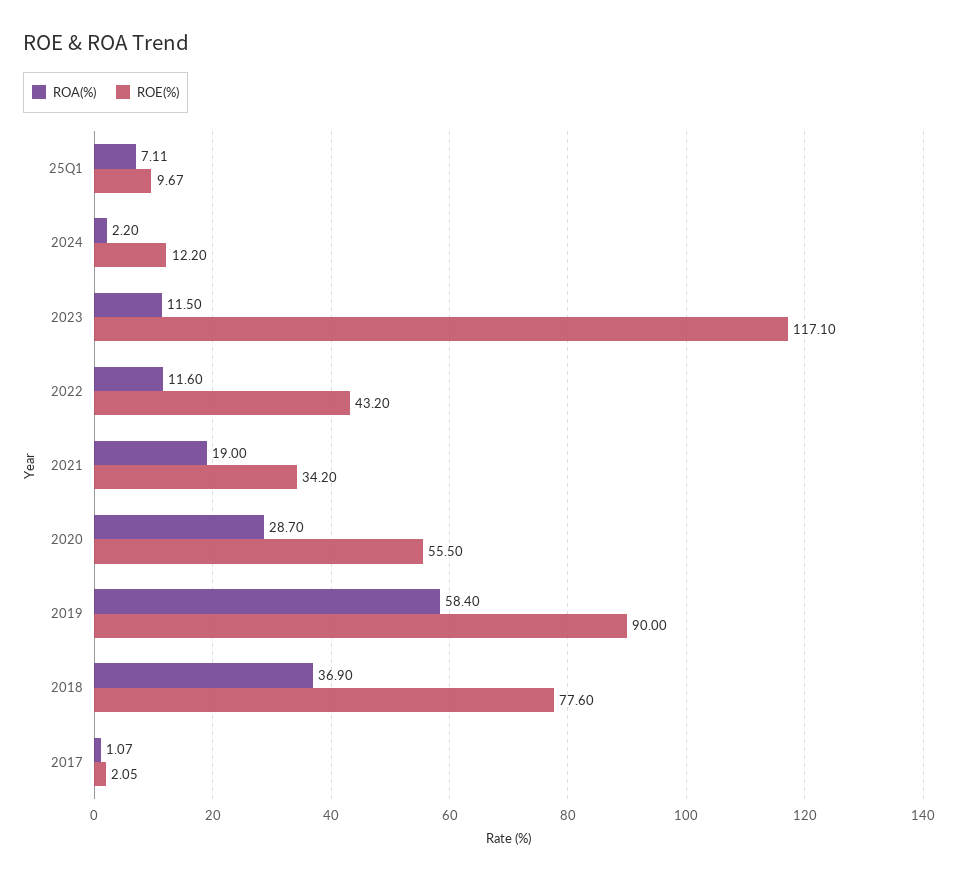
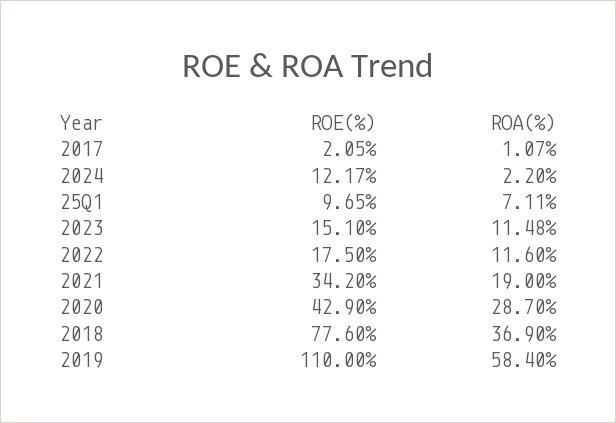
ROE(%), 25Q1: 9.67 -> 9.65
ROE(%), 2024: 12.2 -> 12.17
ROA(%), 2023: 11.5 -> 11.48
ROE(%), 2023: 117.1 -> 15.1
ROE(%), 2022: 43.2 -> 17.5
ROE(%), 2020: 55.5 -> 42.9
ROE(%), 2019: 90 -> 110

